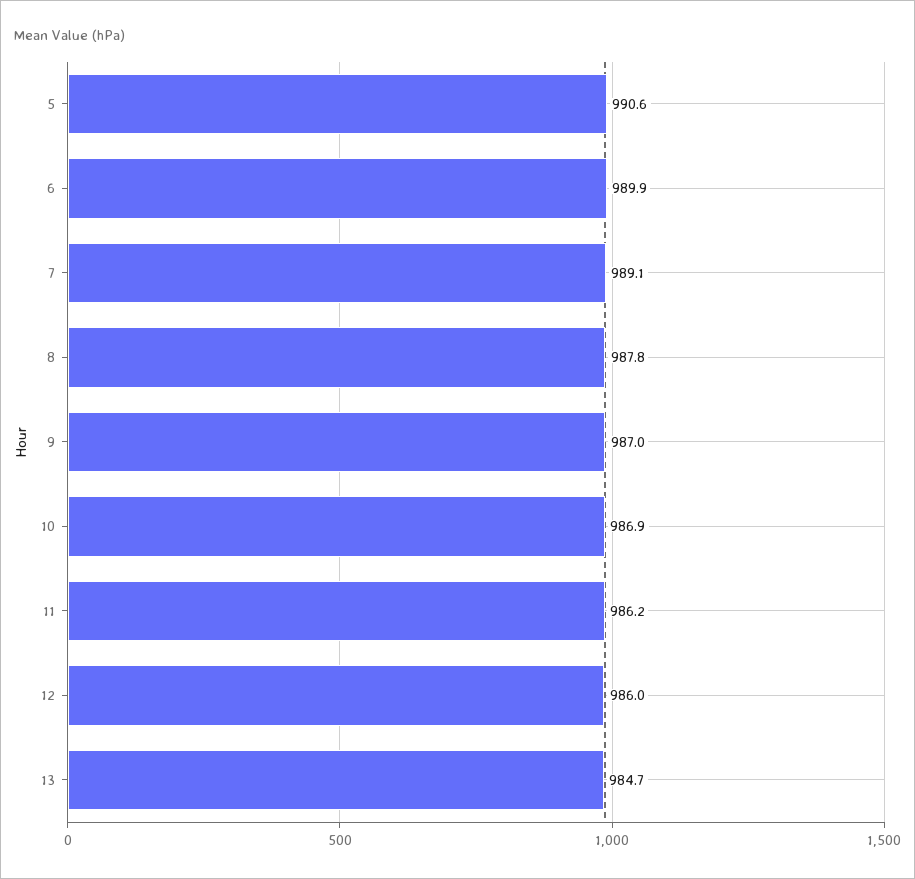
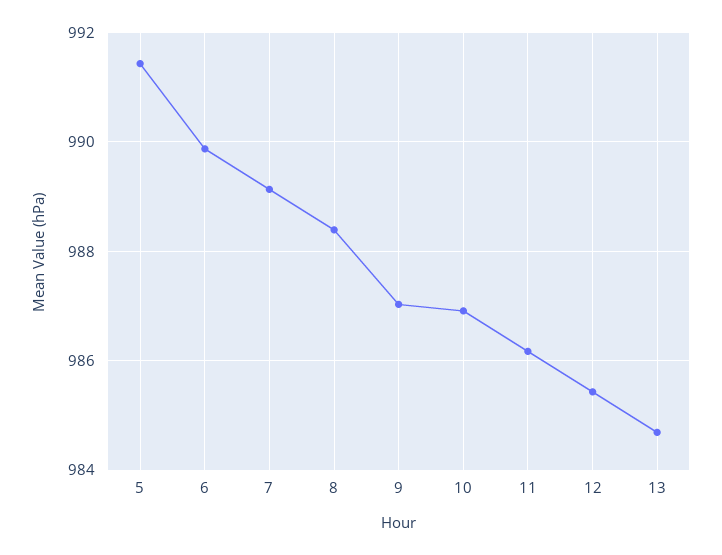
5: 990.6 -> 991.4
8: 987.8 -> 988.4
12: 986 -> 985.4

